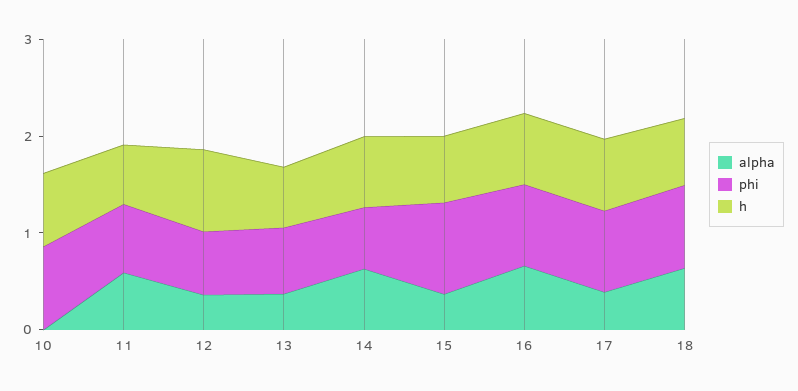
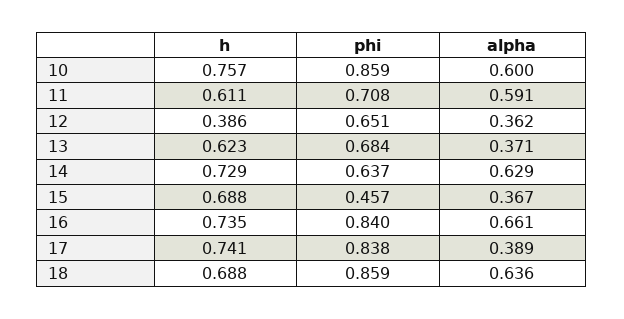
alpha, 10: 0 -> 0.6
h, 12: 0.8 -> 0.386
phi, 15: 1 -> 0.457

